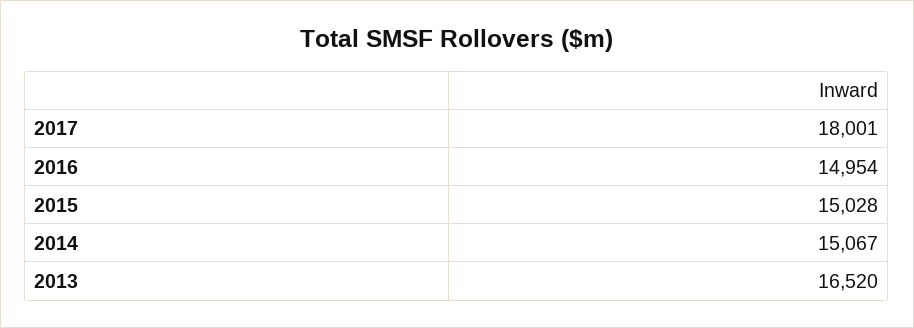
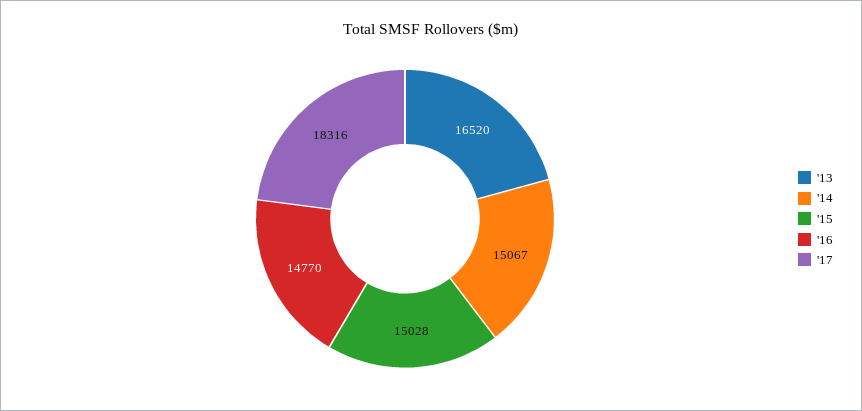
2017: 18001 -> 18316
2016: 14954 -> 14770

